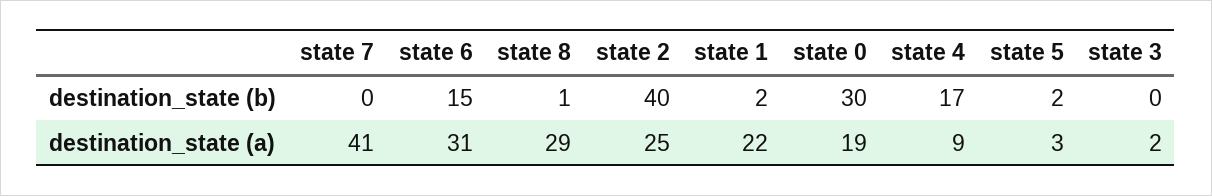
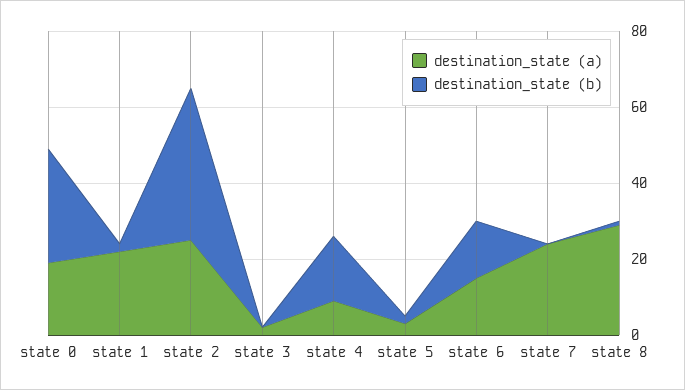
destination_state (a), state 7: 41 -> 25
destination_state (a), state 6: 31 -> 15

